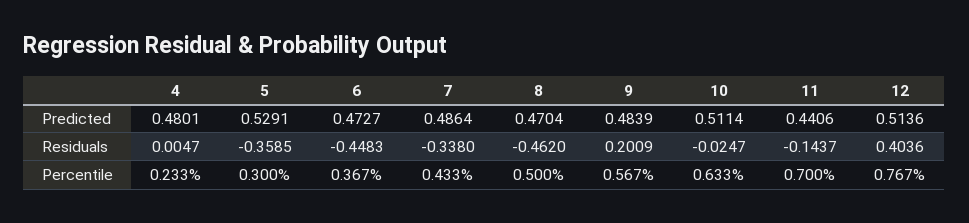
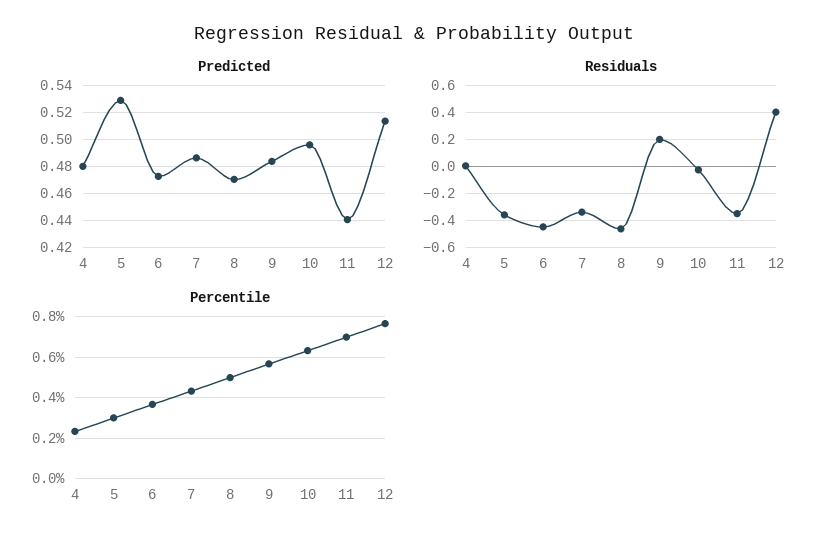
Predicted, 10: 0.5114 -> 0.495
Residuals, 11: -0.1437 -> -0.35

